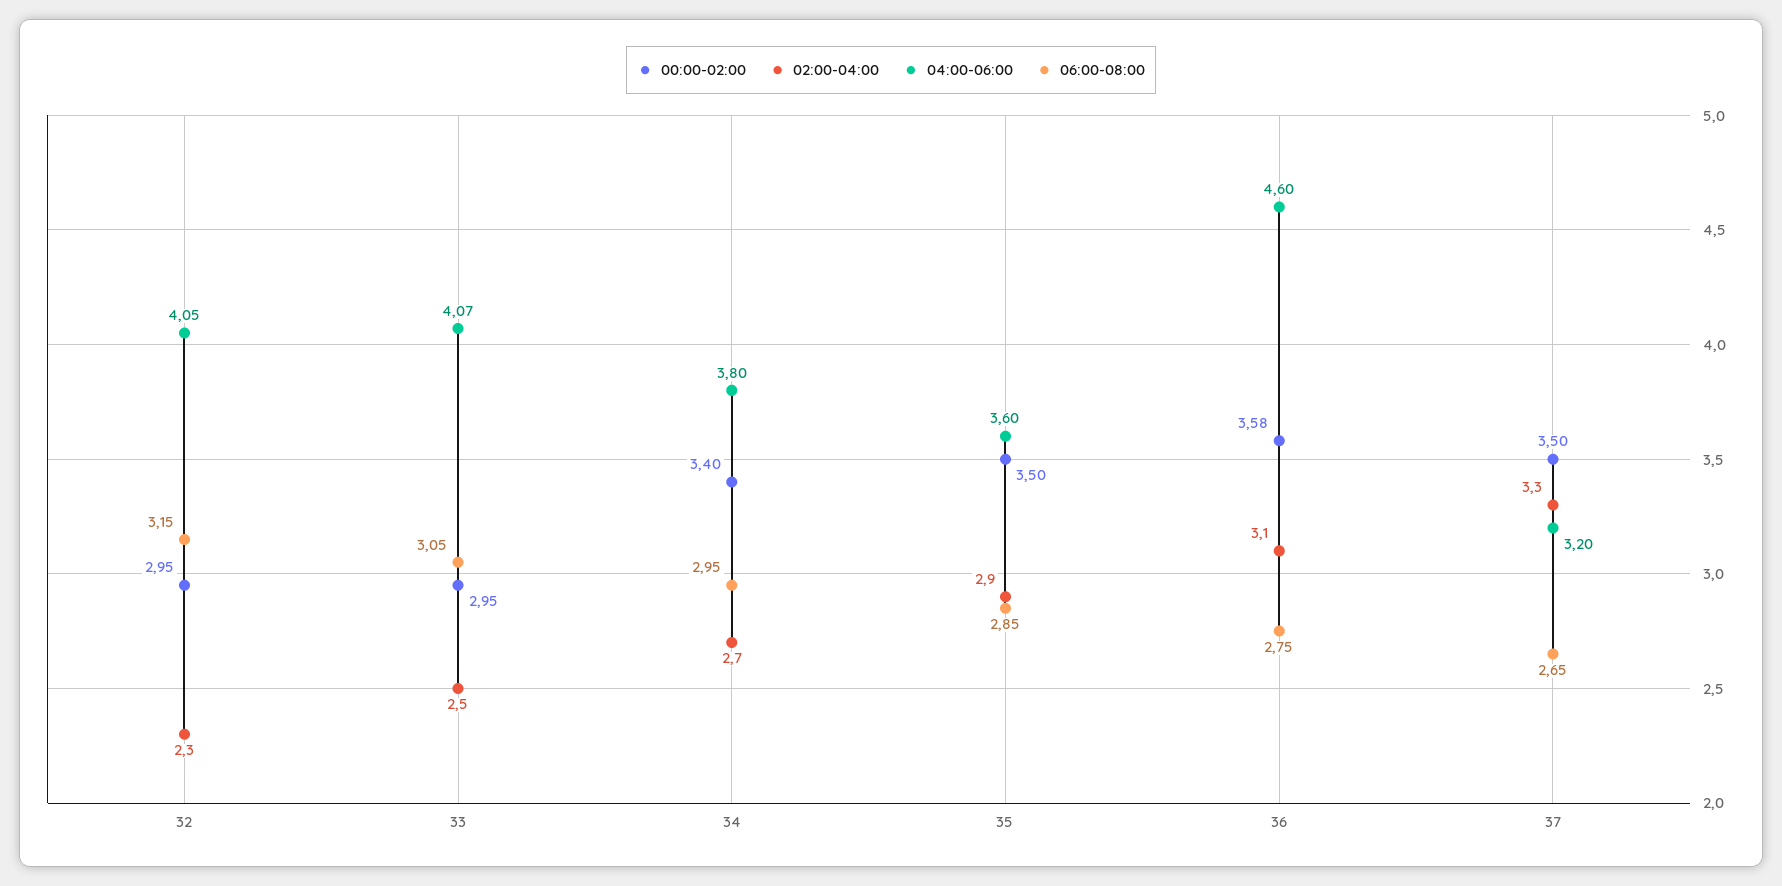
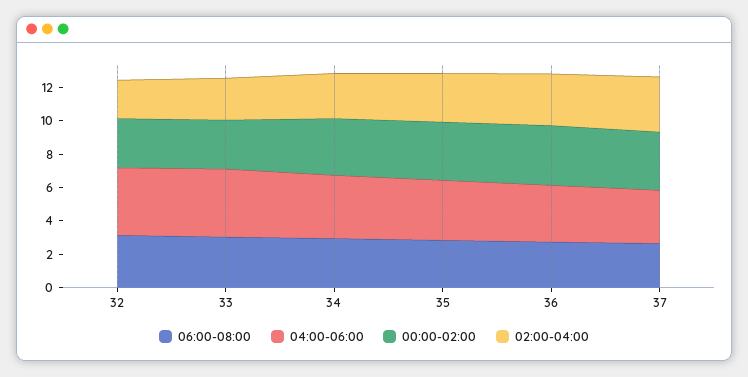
04:00-06:00, 36: 4.6 -> 3.5

